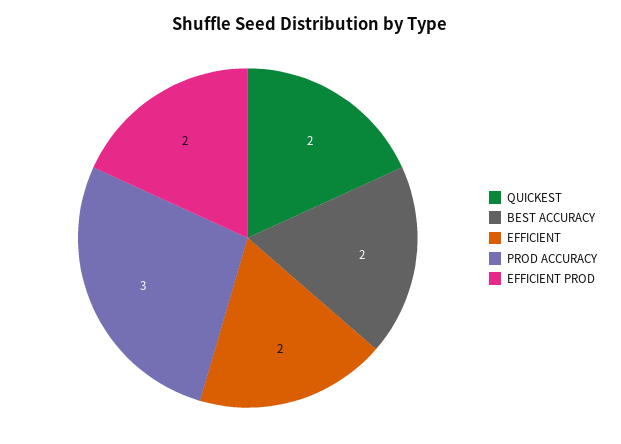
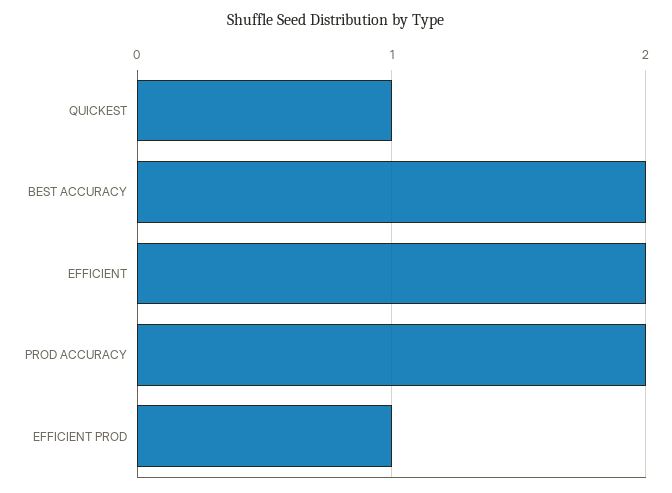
QUICKEST: 2 -> 1
PROD ACCURACY: 3 -> 2
EFFICIENT PROD: 2 -> 1

